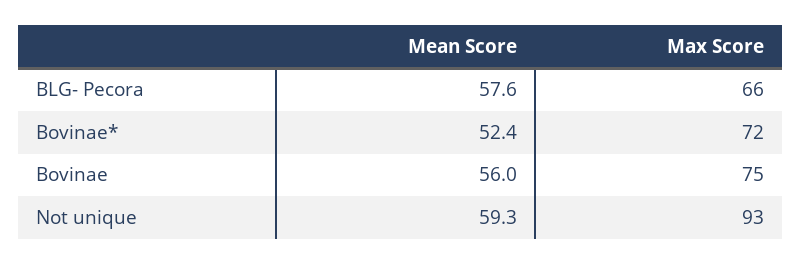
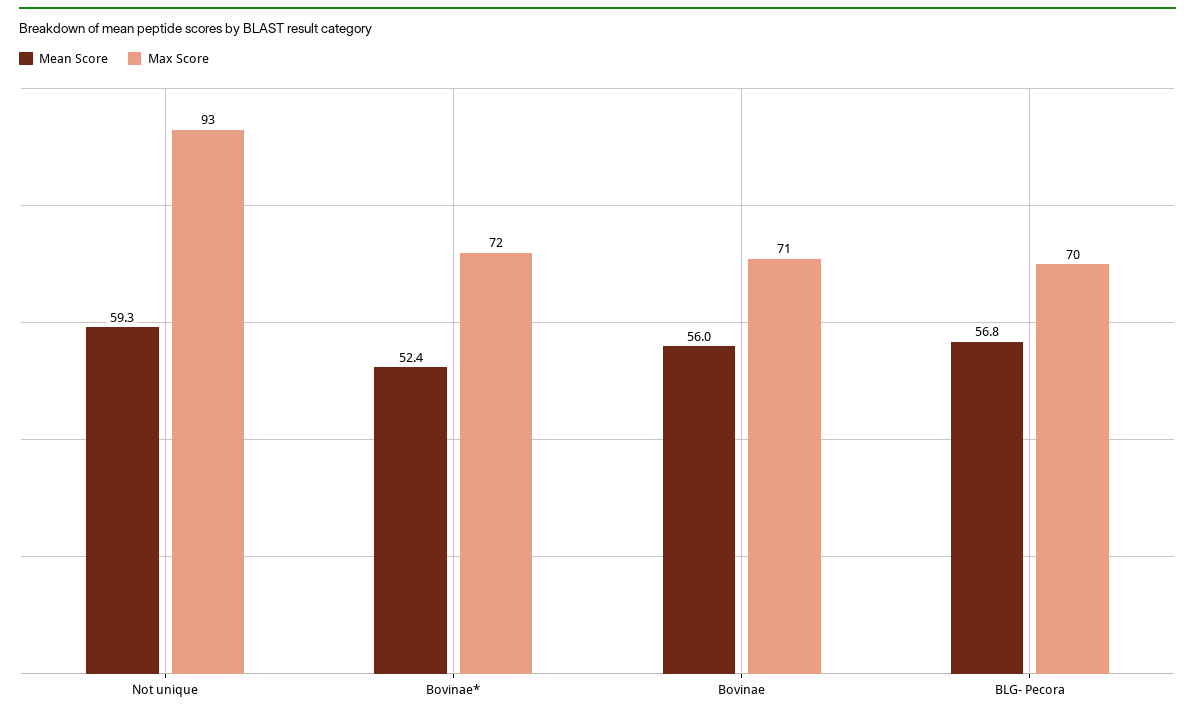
Mean Score, BLG- Pecora: 57.6 -> 56.8
Max Score, BLG- Pecora: 66 -> 70
Max Score, Bovinae: 75 -> 71

